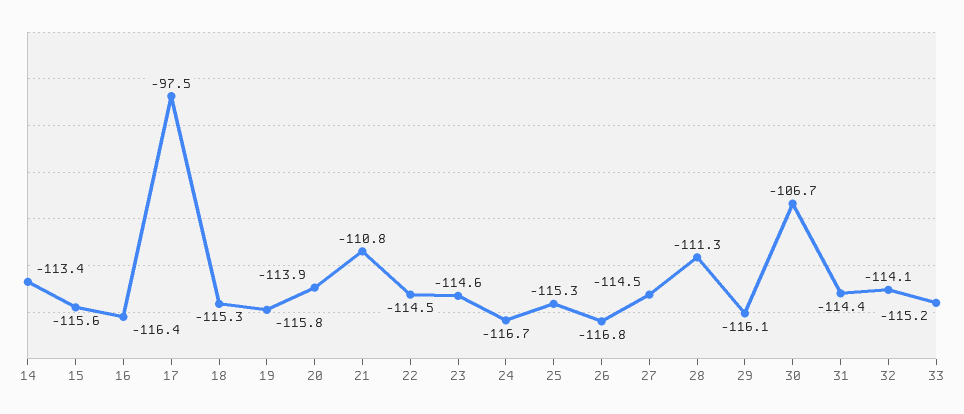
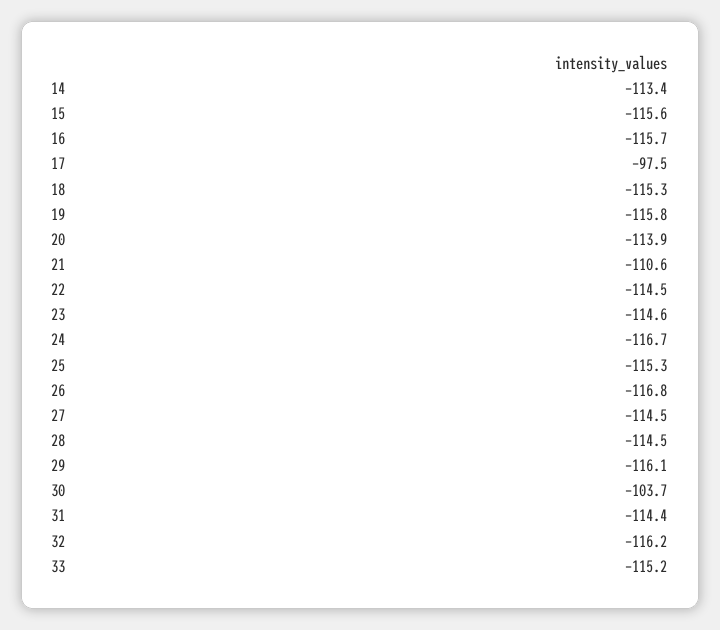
16: -116.4 -> -115.7
21: -110.8 -> -110.6
28: -111.3 -> -114.5
30: -106.7 -> -103.7
32: -114.1 -> -116.2

